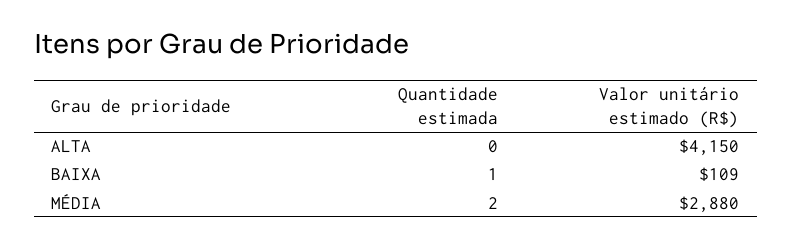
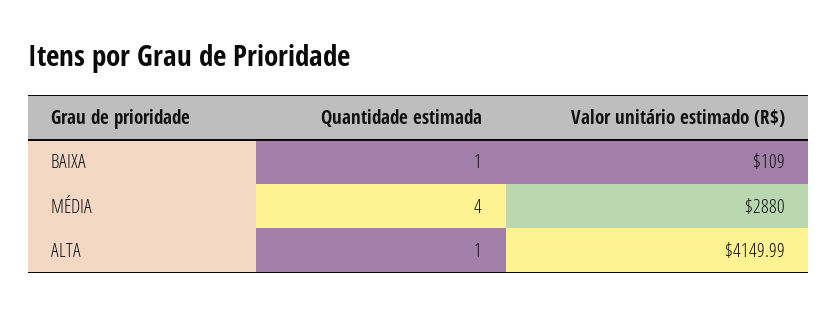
Quantidade estimada, ALTA: 0 -> 1
Valor unitário estimado (R$), ALTA: 4150 -> 4149.99
Quantidade estimada, MÉDIA: 2 -> 4

